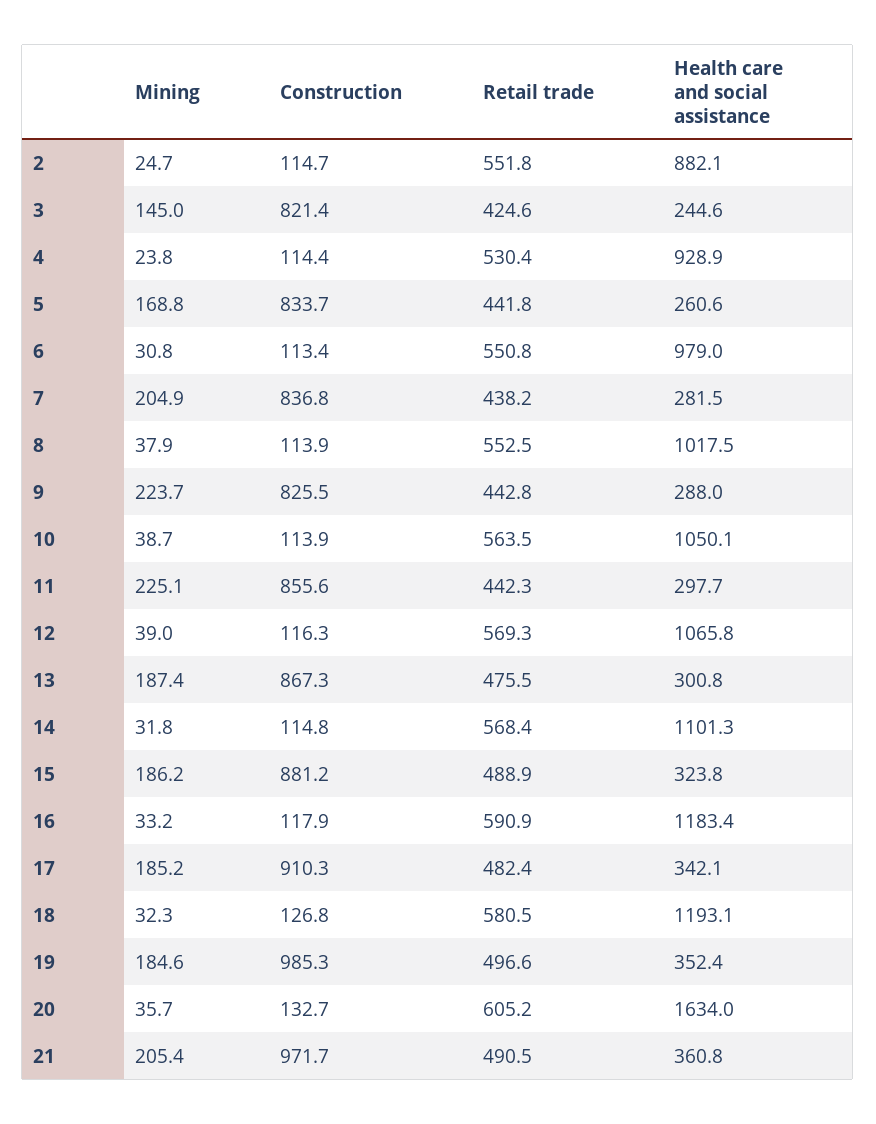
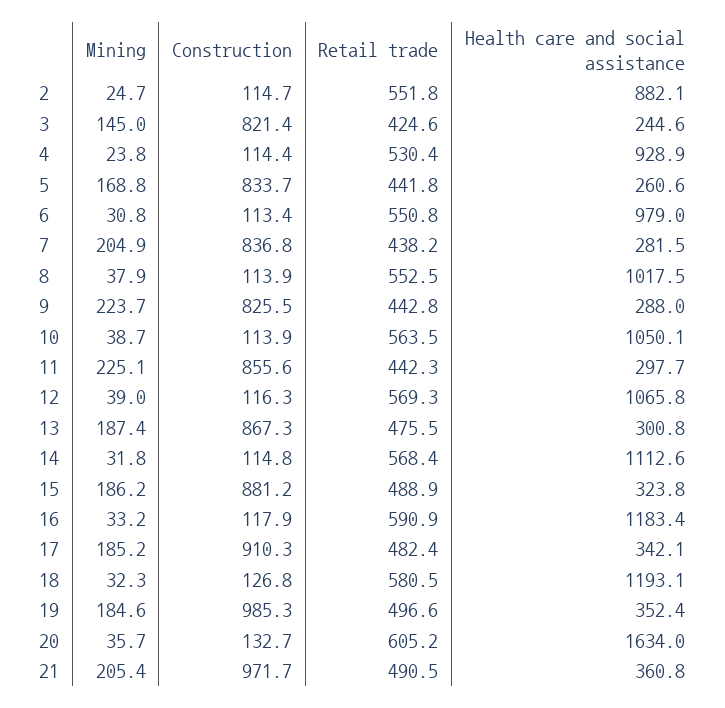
Health care and social assistance, 14: 1101.3 -> 1112.6

